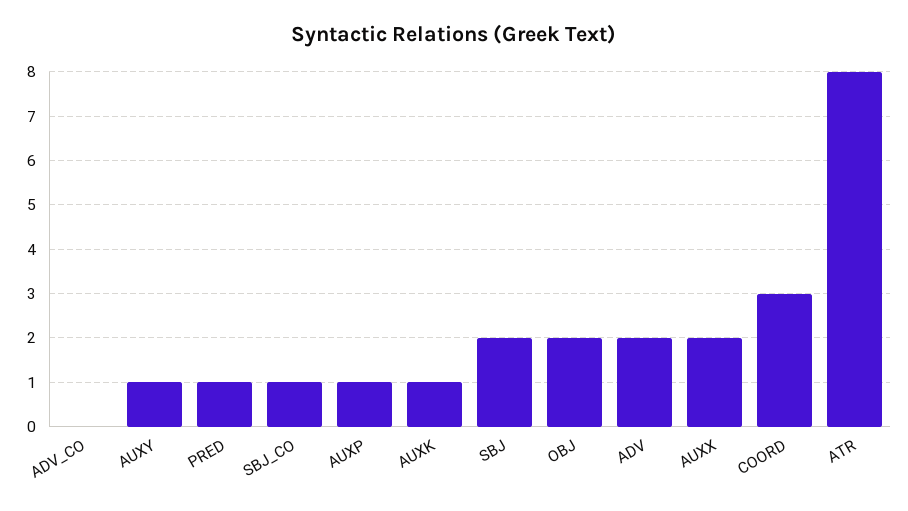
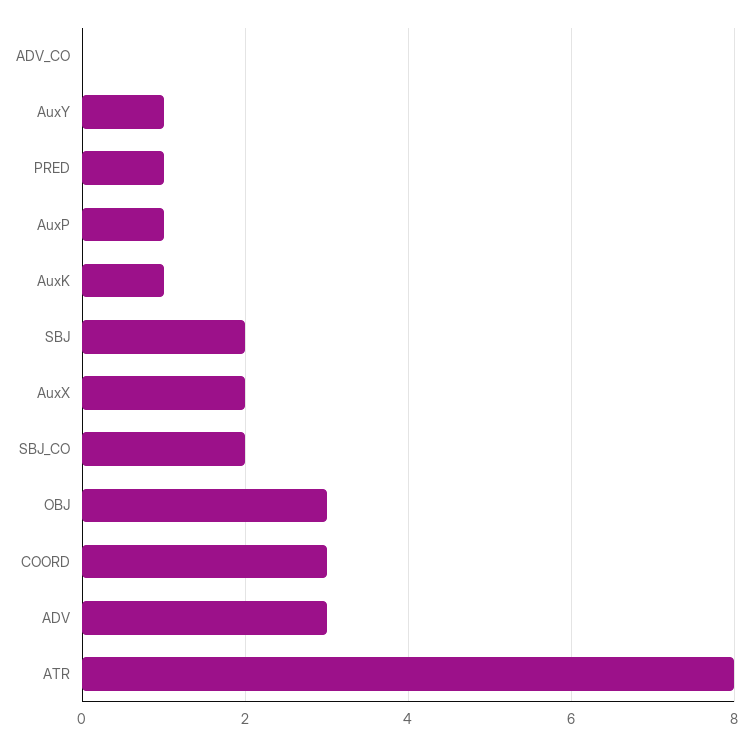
SBJ_CO: 1 -> 2
OBJ: 2 -> 3
ADV: 2 -> 3

